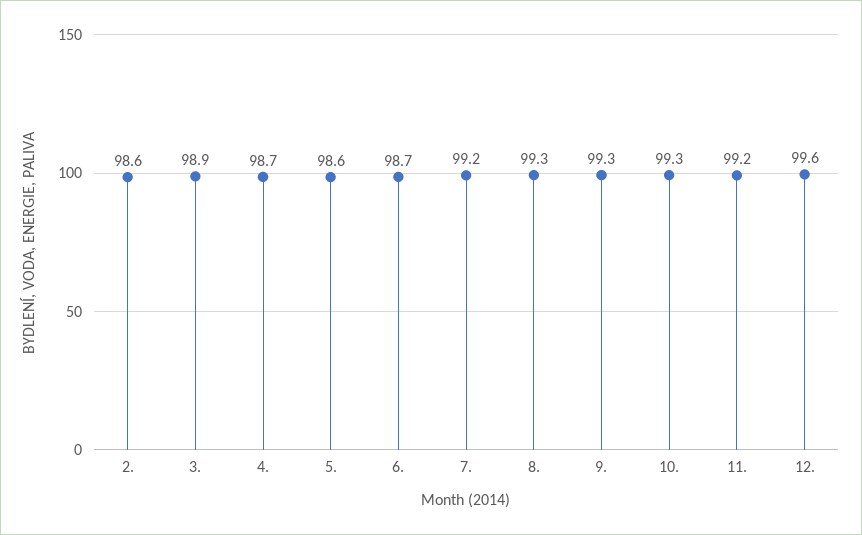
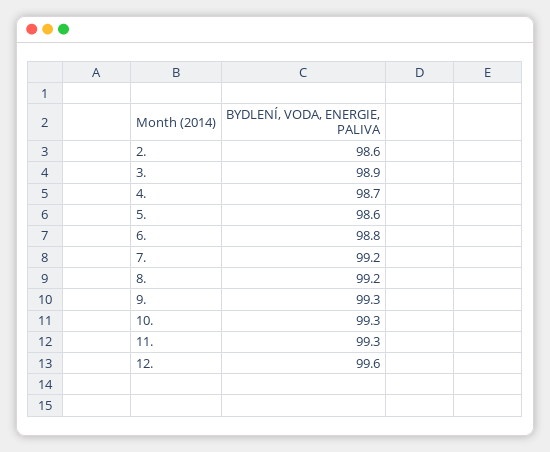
6.: 98.7 -> 98.8
8.: 99.3 -> 99.2
11.: 99.2 -> 99.3

